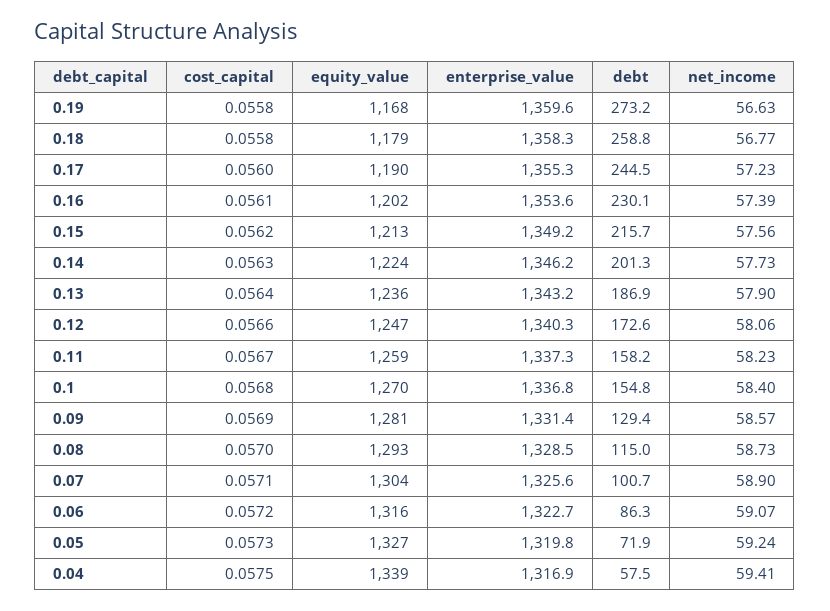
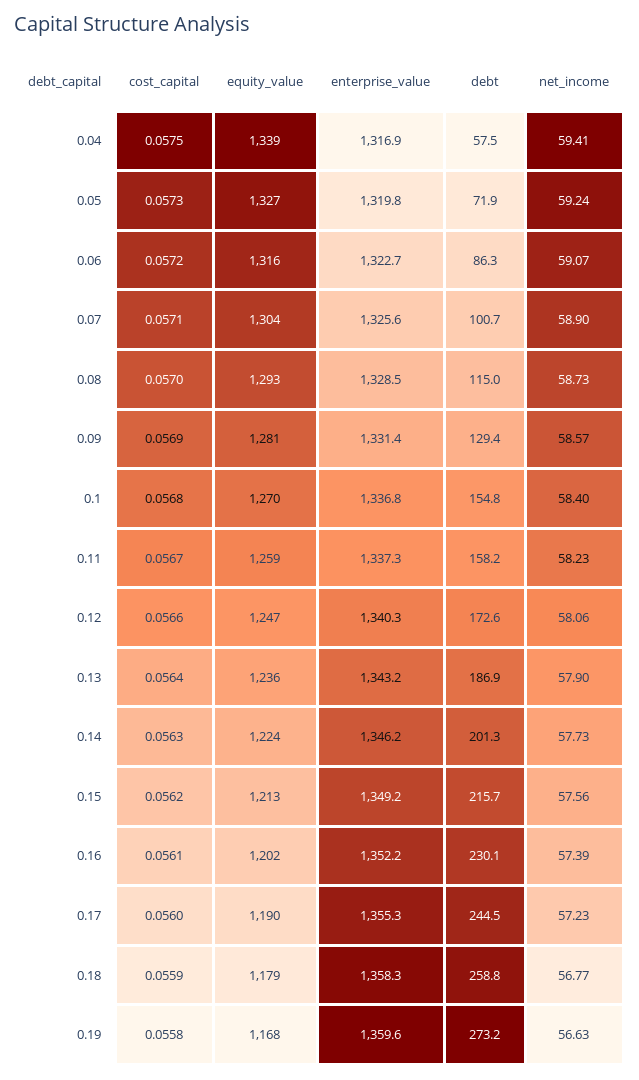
cost_capital, 0.18: 0.0558 -> 0.0559
enterprise_value, 0.16: 1353.6 -> 1352.2

